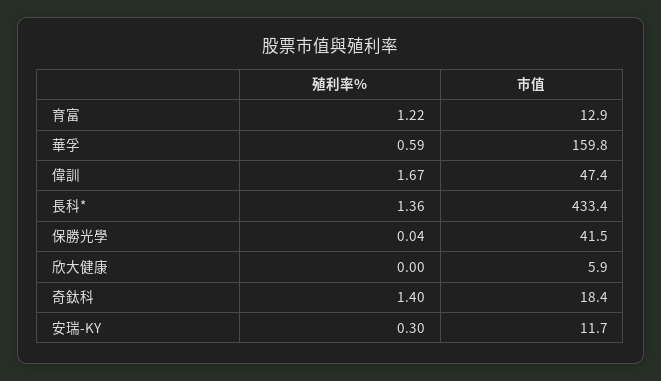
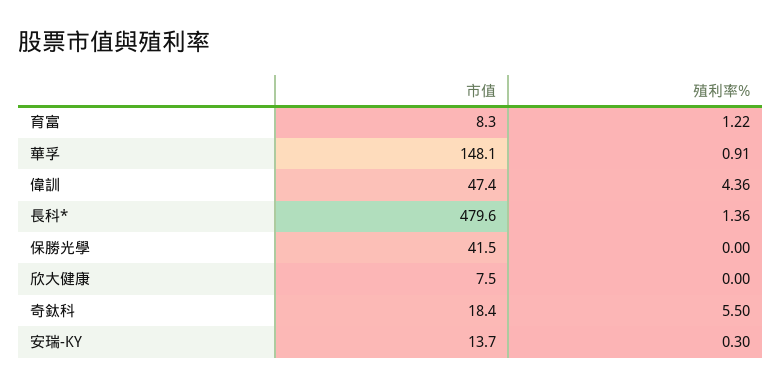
市值, 育富: 12.9 -> 8.3
殖利率%, 華孚: 0.59 -> 0.91
市值, 華孚: 159.8 -> 148.1
殖利率%, 偉訓: 1.67 -> 4.36
市值, 長科*: 433.4 -> 479.6
殖利率%, 保勝光學: 0.04 -> 0
市值, 欣大健康: 5.9 -> 7.5
殖利率%, 奇鈦科: 1.4 -> 5.5
市值, 安瑞-KY: 11.7 -> 13.7

